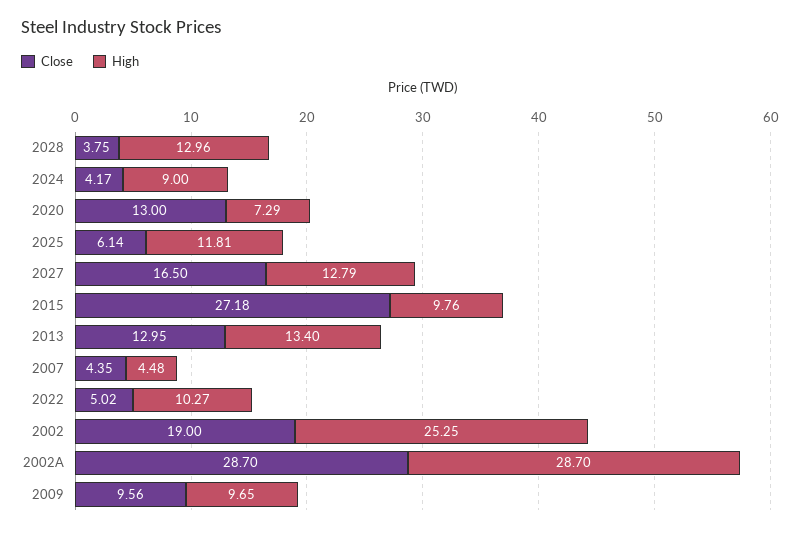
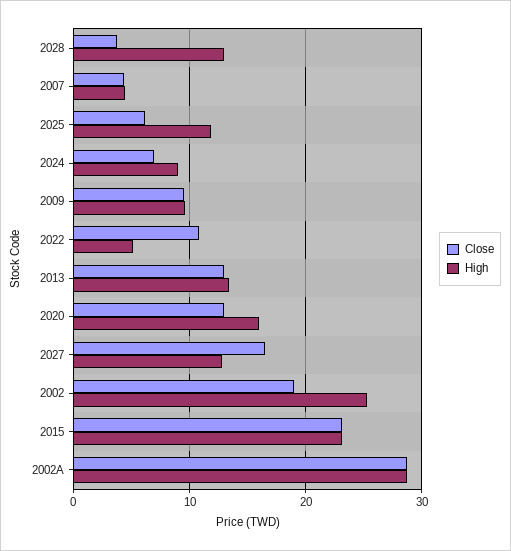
Close, 2024: 4.17 -> 7
High, 2020: 7.29 -> 16
Close, 2015: 27.18 -> 23
High, 2015: 9.76 -> 23
Close, 2022: 5.02 -> 11
High, 2022: 10.27 -> 5

